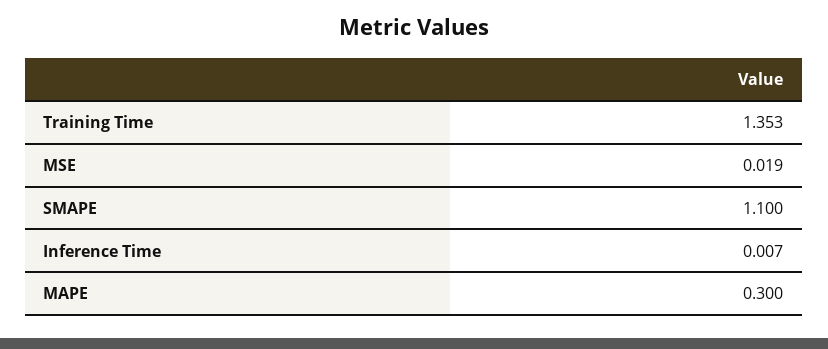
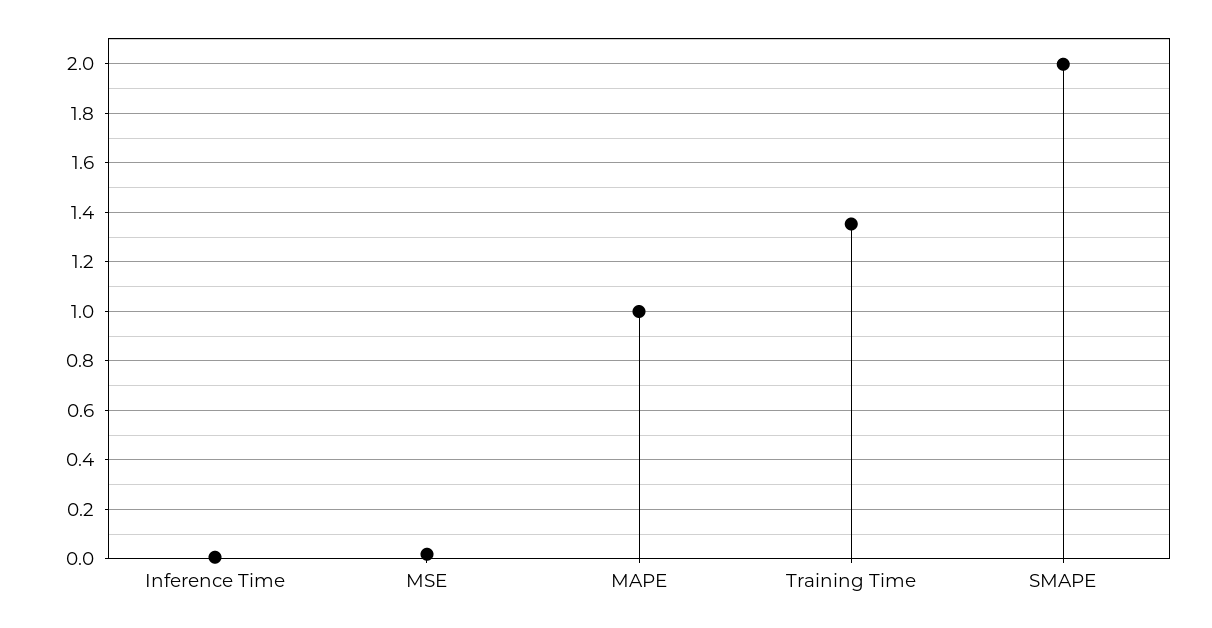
SMAPE: 1.1 -> 2
MAPE: 0.3 -> 1

